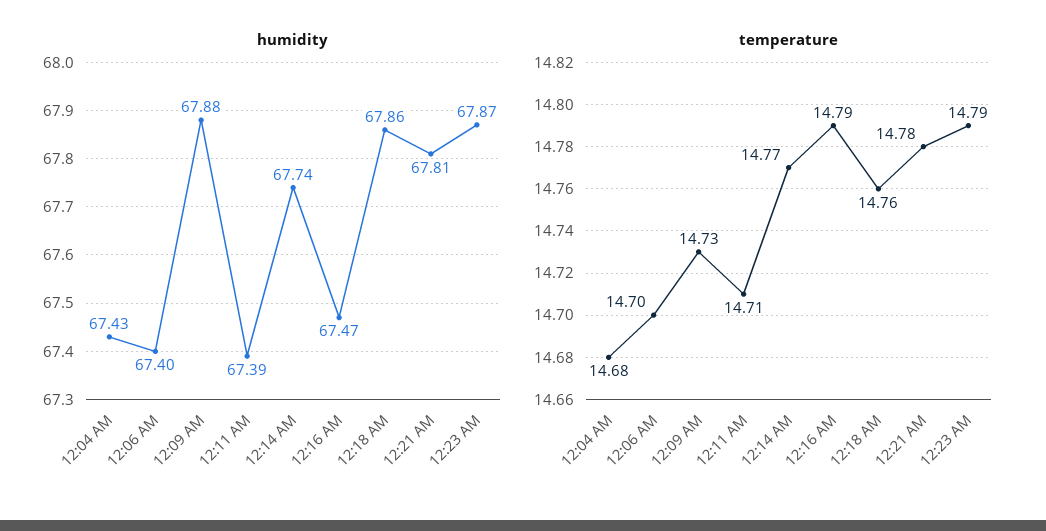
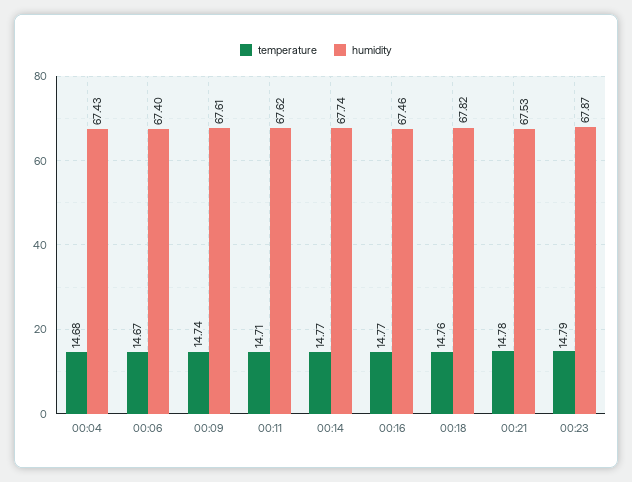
humidity, 12:09 AM: 67.88 -> 67.61
humidity, 12:11 AM: 67.39 -> 67.62
humidity, 12:16 AM: 67.47 -> 67.46
humidity, 12:18 AM: 67.86 -> 67.82
humidity, 12:21 AM: 67.81 -> 67.53
temperature, 12:06 AM: 14.7 -> 14.67
temperature, 12:09 AM: 14.73 -> 14.74
temperature, 12:16 AM: 14.79 -> 14.77

